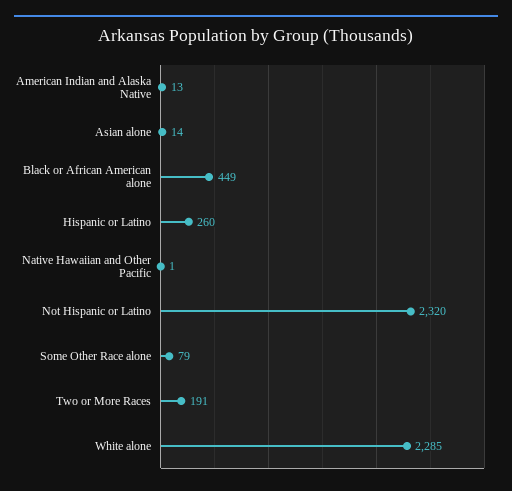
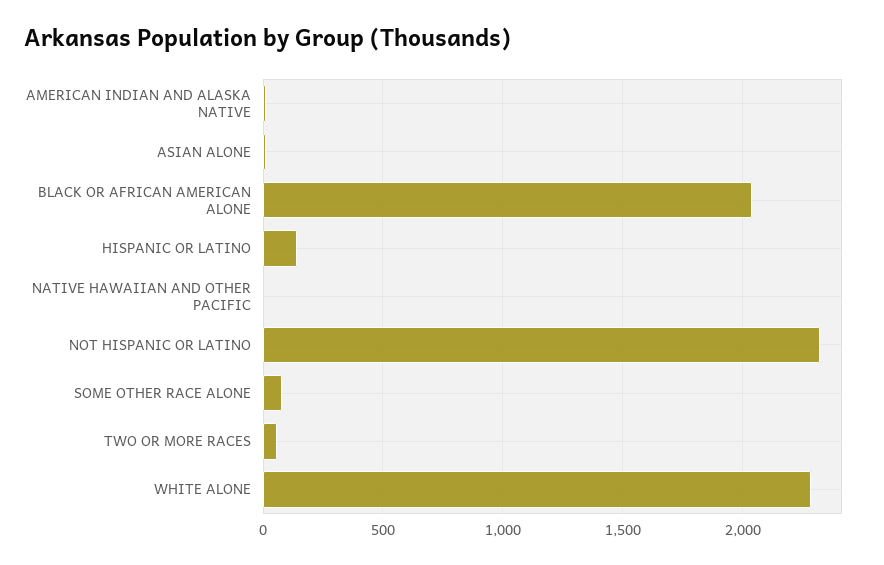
Black or African American alone: 449 -> 2050
Hispanic or Latino: 260 -> 150
Two or More Races: 191 -> 50

